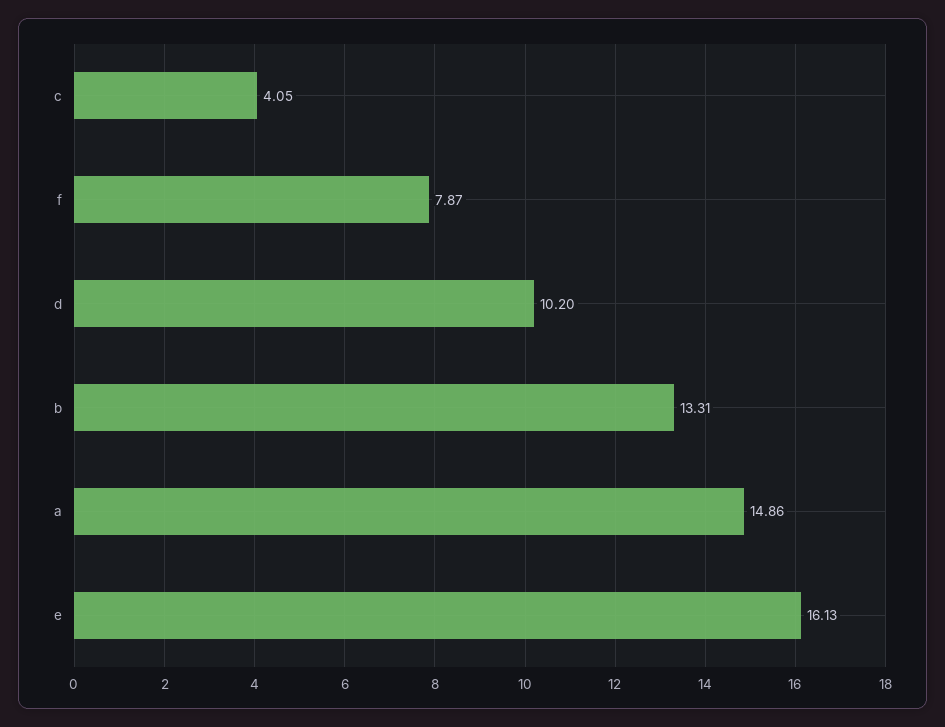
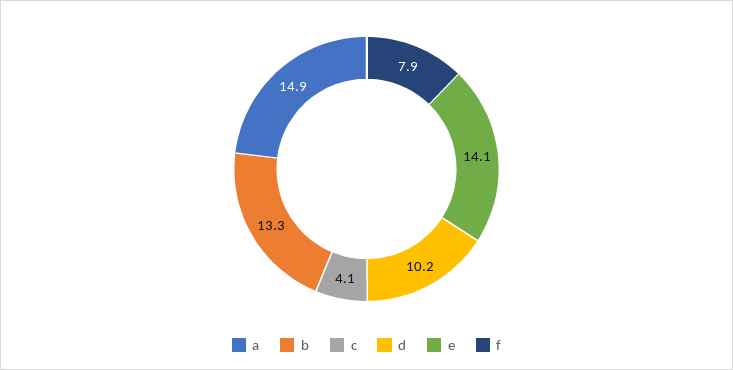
e: 16.13 -> 14.1

